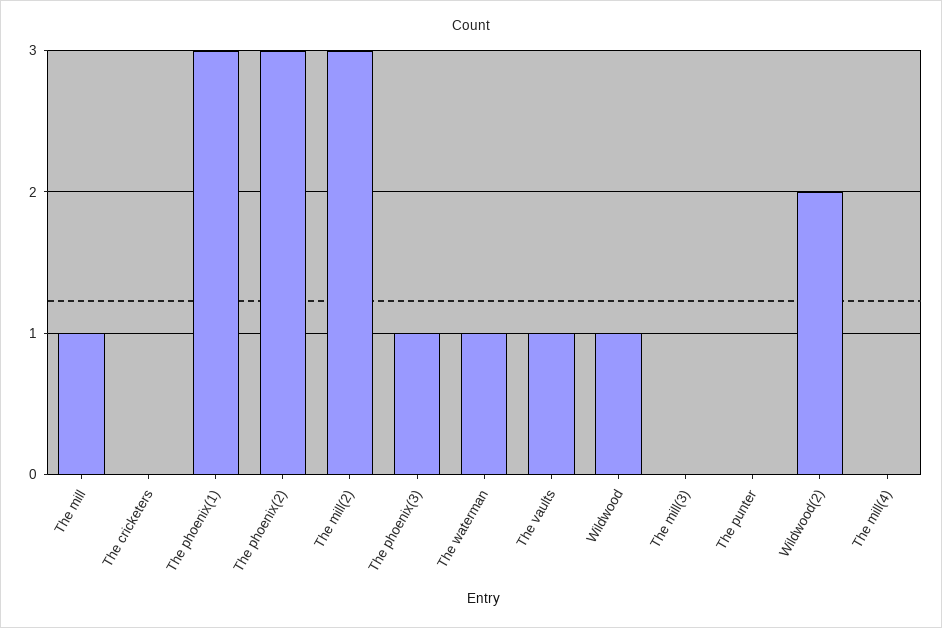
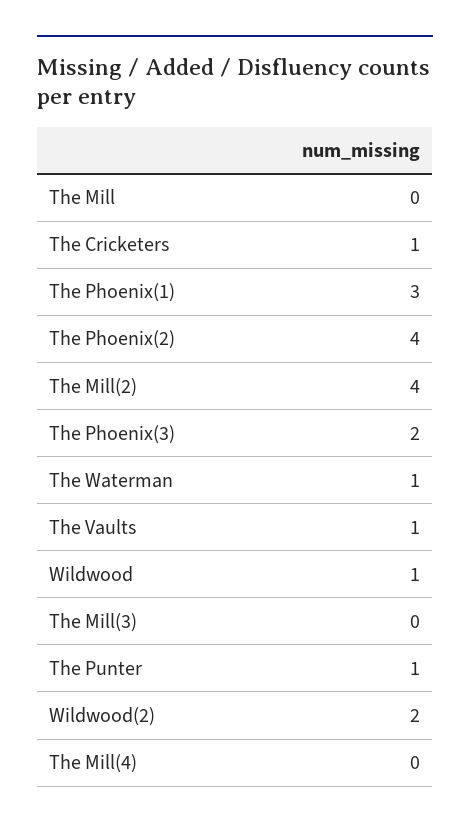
The mill: 1 -> 0
The cricketers: 0 -> 1
The phoenix(2): 3 -> 4
The mill(2): 3 -> 4
The phoenix(3): 1 -> 2
The punter: 0 -> 1

